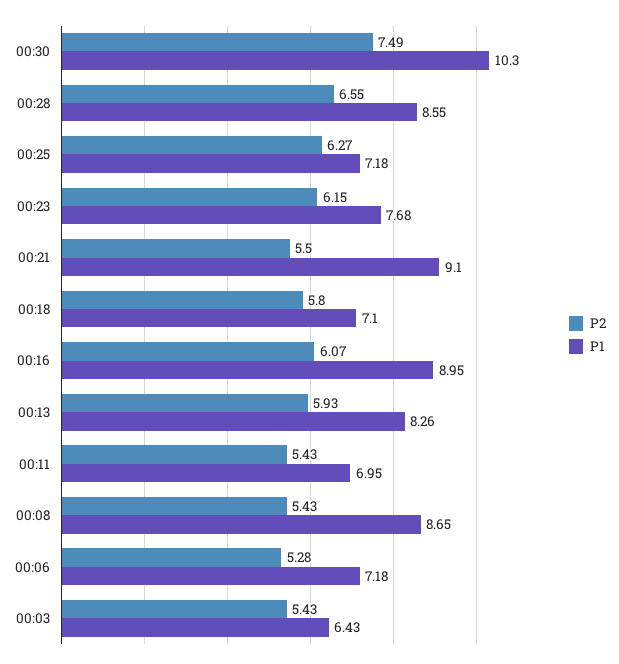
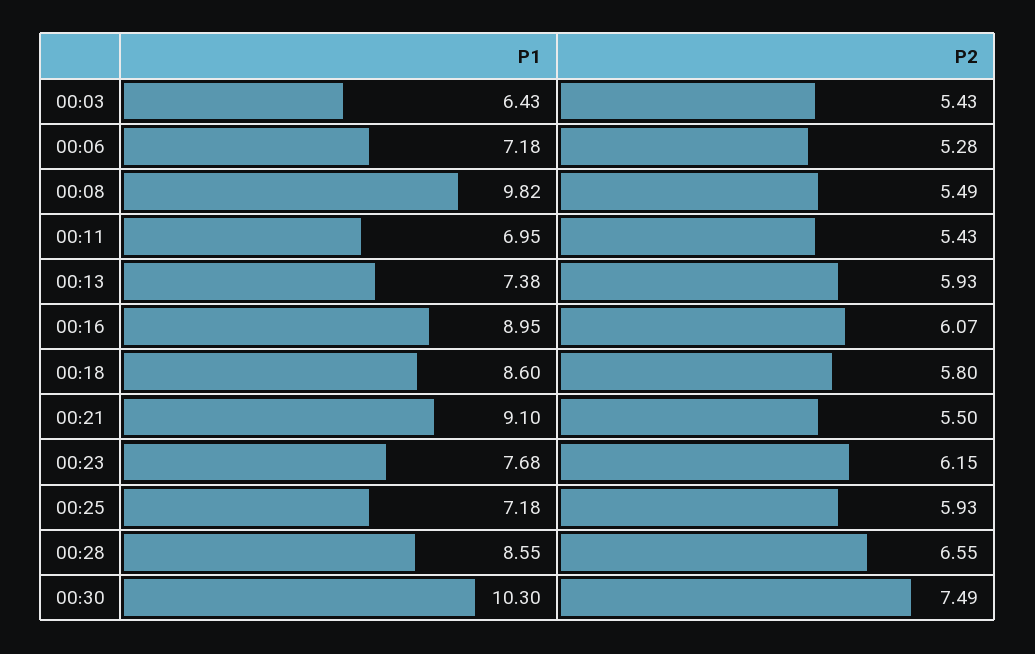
P2, 00:25: 6.27 -> 5.93
P1, 00:18: 7.1 -> 8.6
P1, 00:13: 8.26 -> 7.38
P2, 00:08: 5.43 -> 5.49
P1, 00:08: 8.65 -> 9.82

